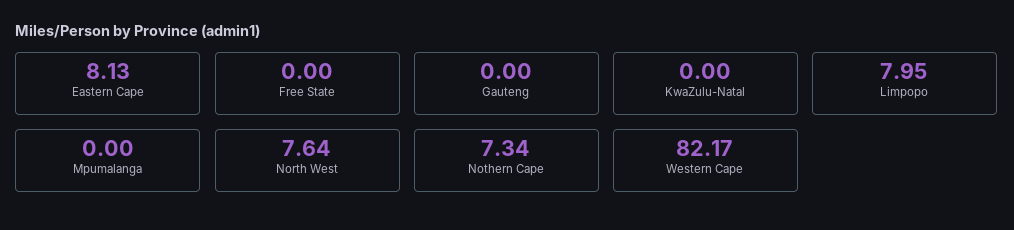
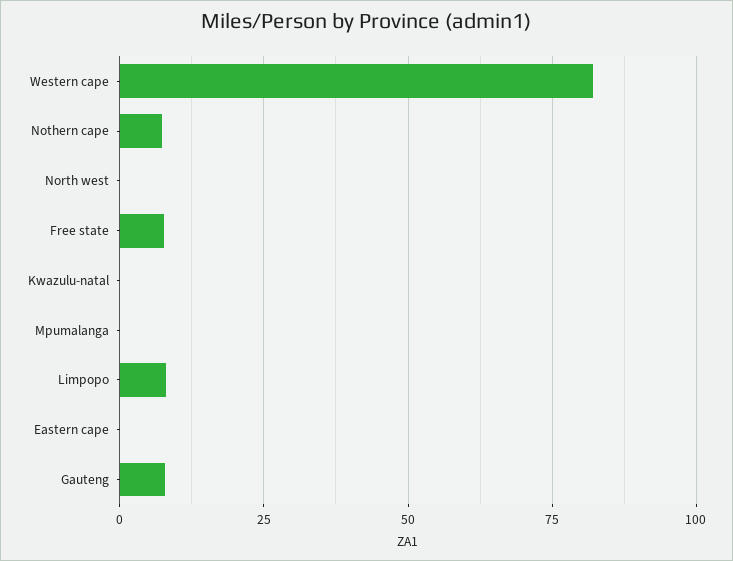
Eastern Cape: 8.13 -> 0
Free State: 0 -> 7.5
Gauteng: 0 -> 7.5
North West: 7.64 -> 0

